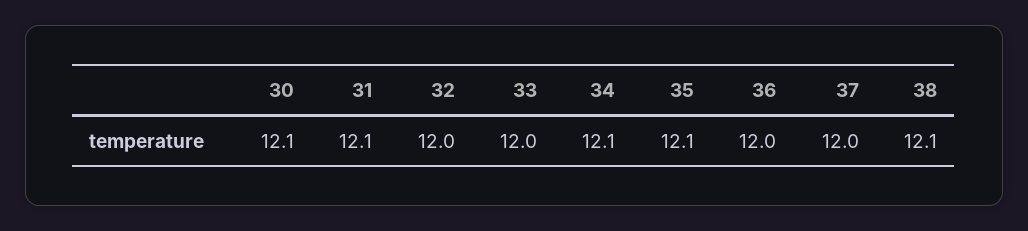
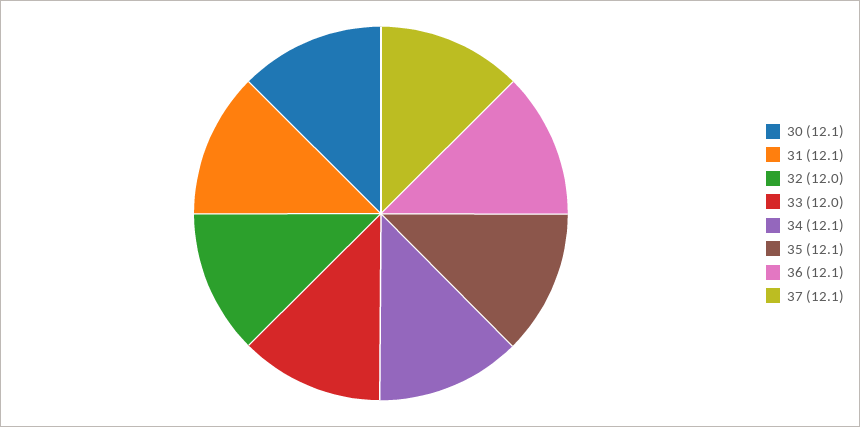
36: 12 -> 12.1
37: 12 -> 12.1
38: 12.1 -> none

